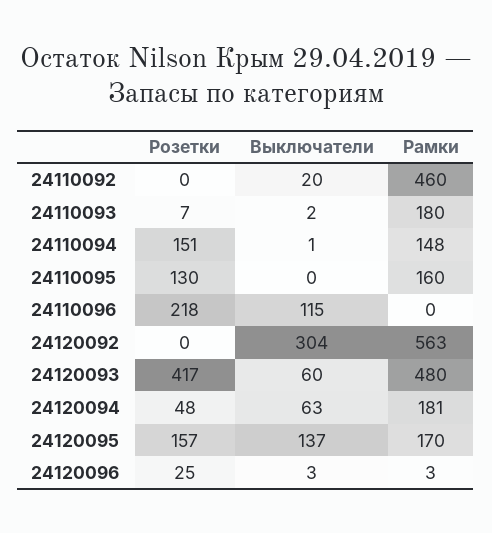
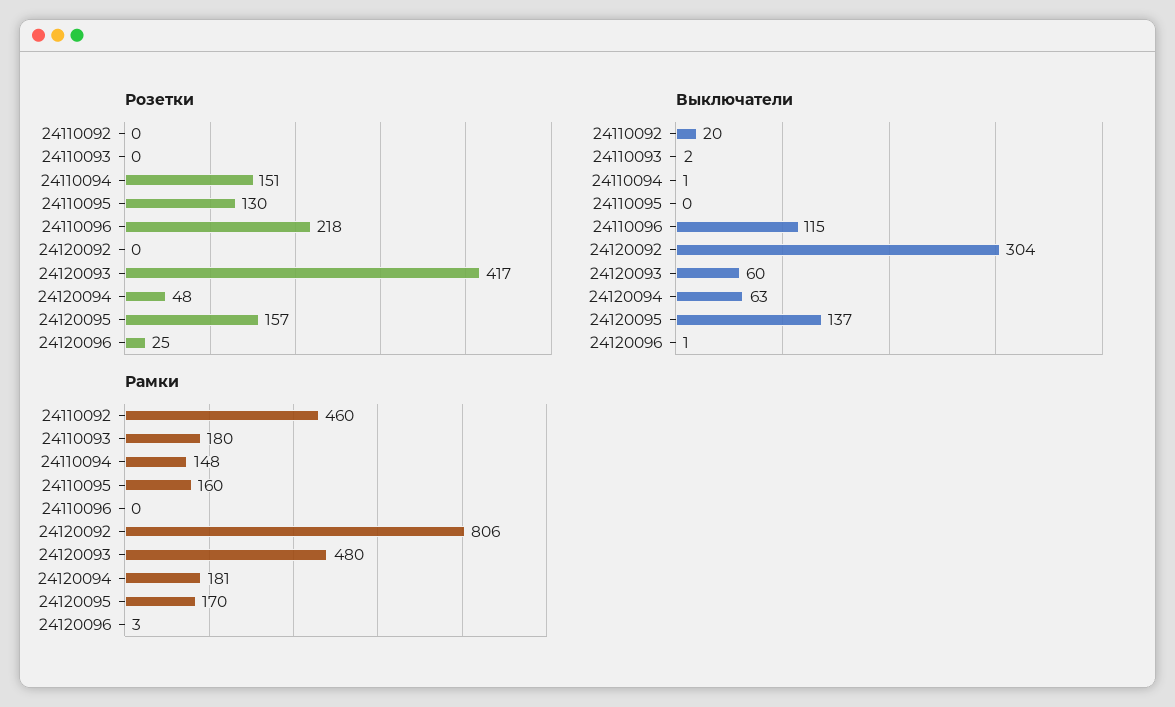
Розетки, 24110093: 7 -> 0
Рамки, 24120092: 563 -> 806
Выключатели, 24120096: 3 -> 1

